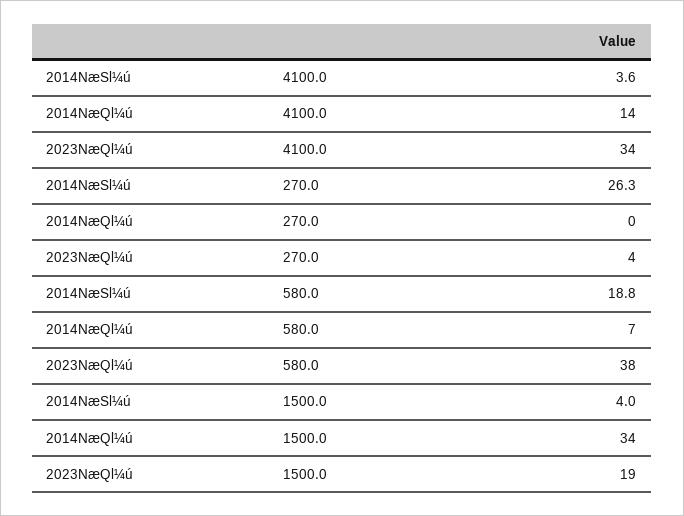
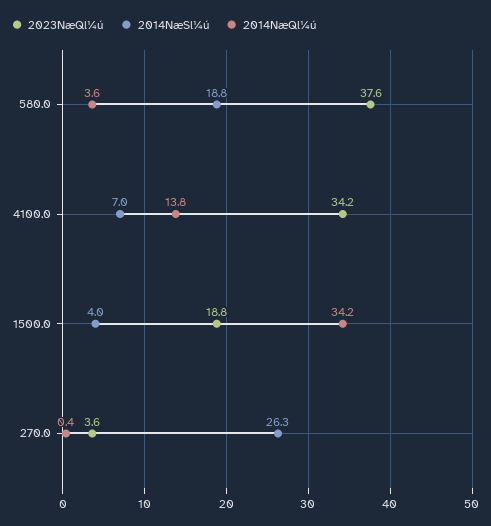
2014NæSl¼ú, 4100.0: 3.6 -> 7
2014NæQl¼ú, 580.0: 7 -> 3.6

